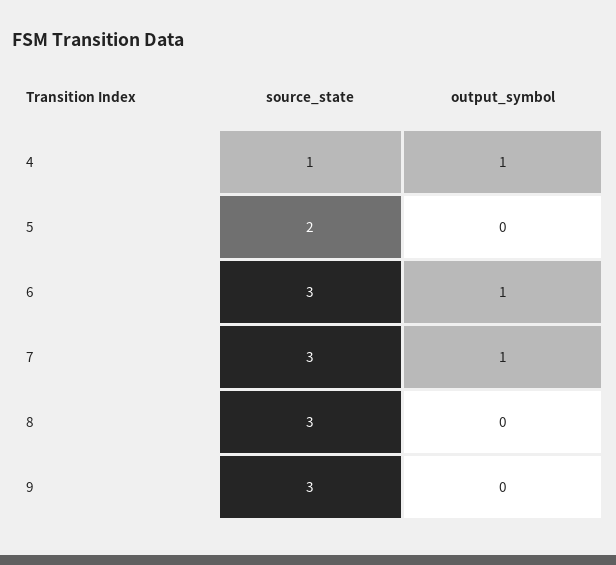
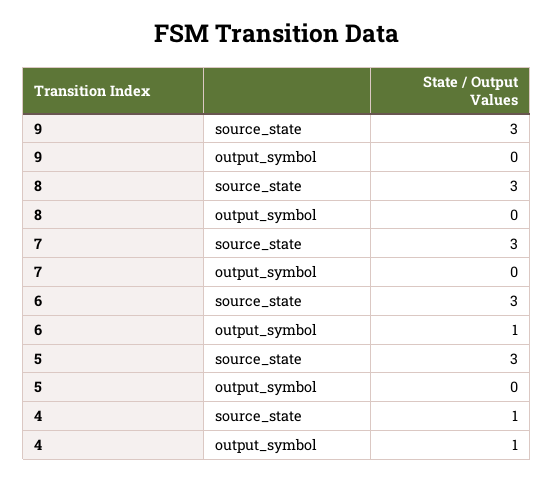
source_state, 5: 2 -> 3
output_symbol, 7: 1 -> 0

